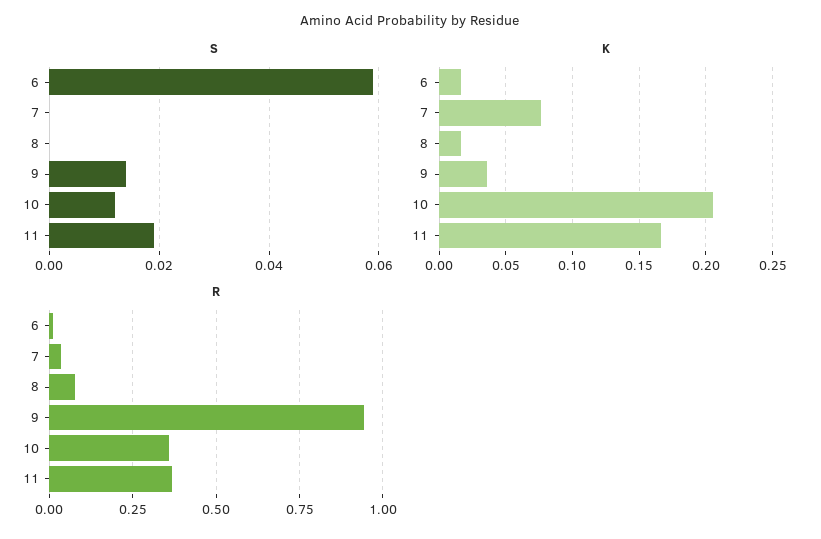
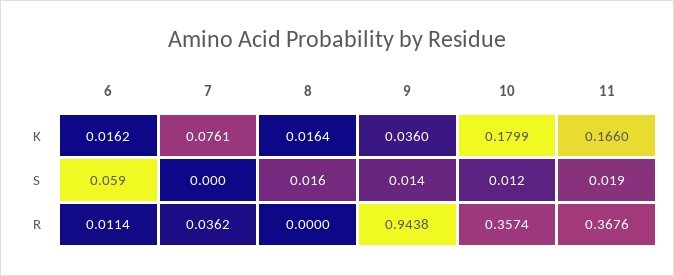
S, 8: 0 -> 0.016
K, 10: 0.205 -> 0.1799
R, 8: 0.075 -> 0

